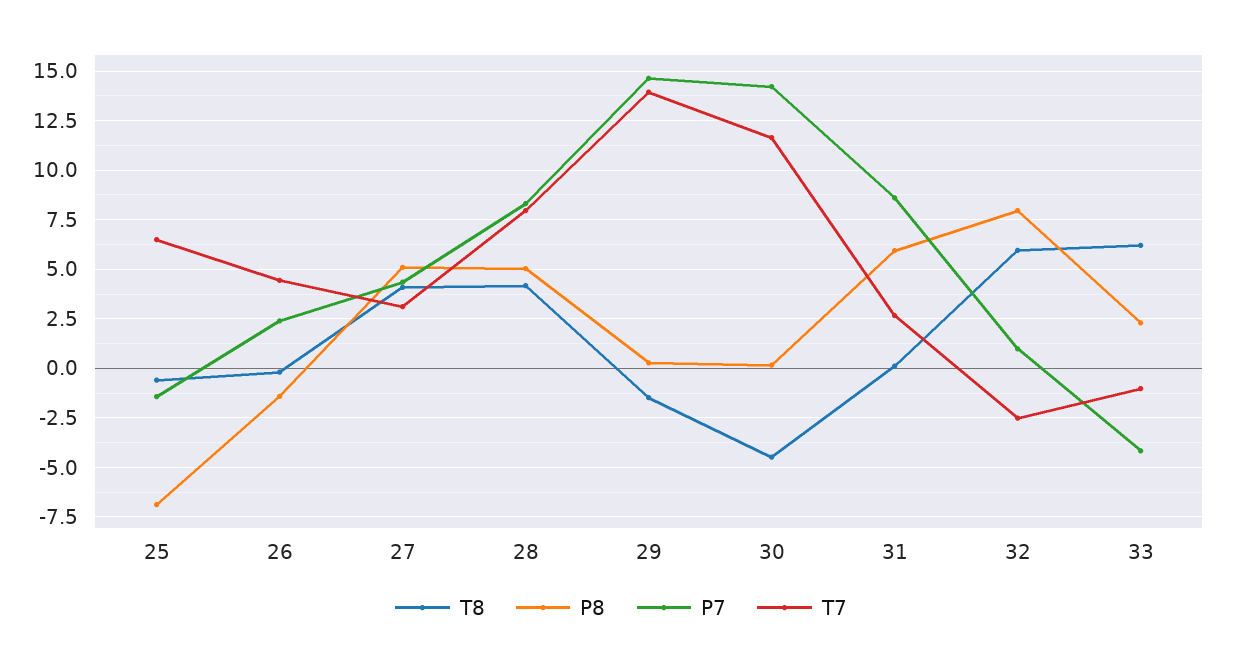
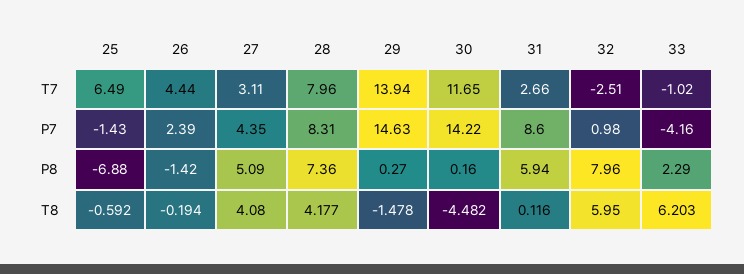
P8, 28: 5 -> 7.36

